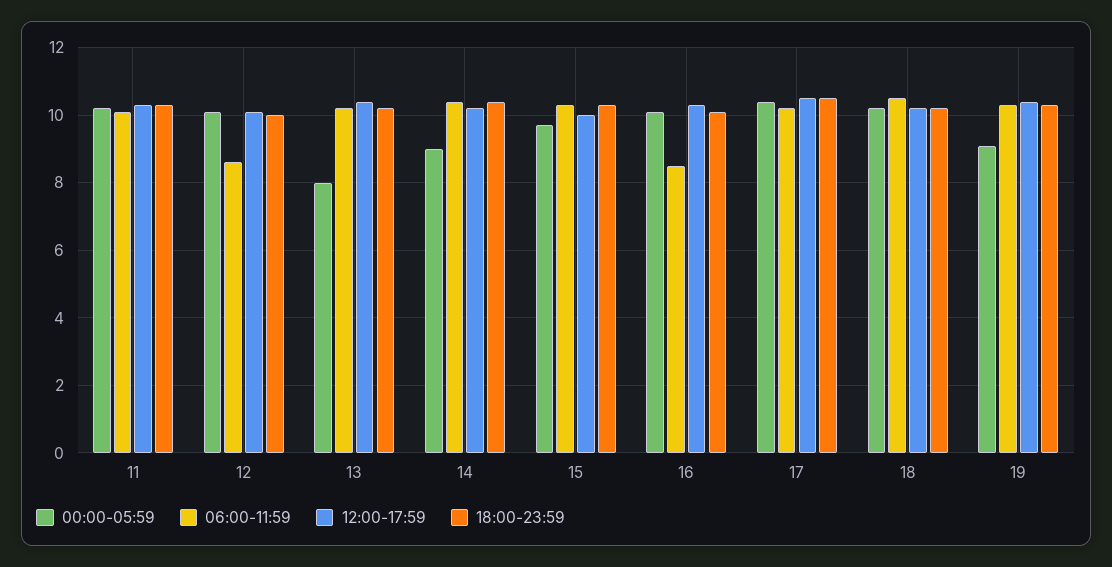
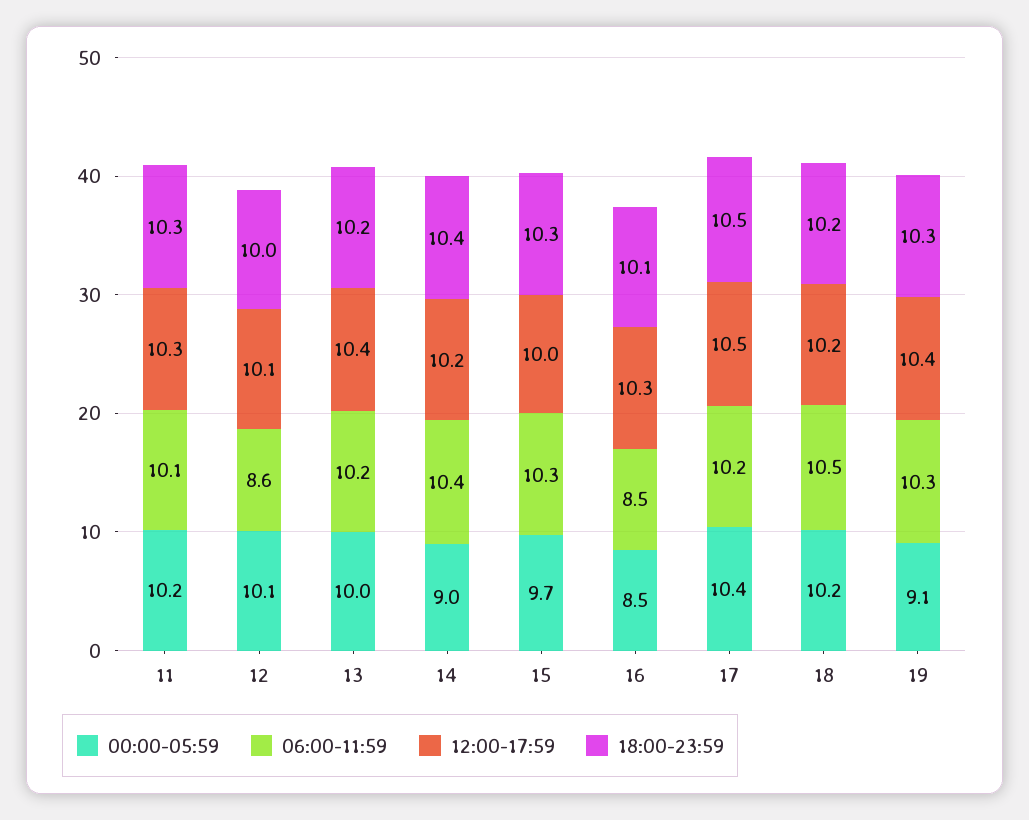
00:00-05:59, 13: 8 -> 10
00:00-05:59, 16: 10 -> 8.5

